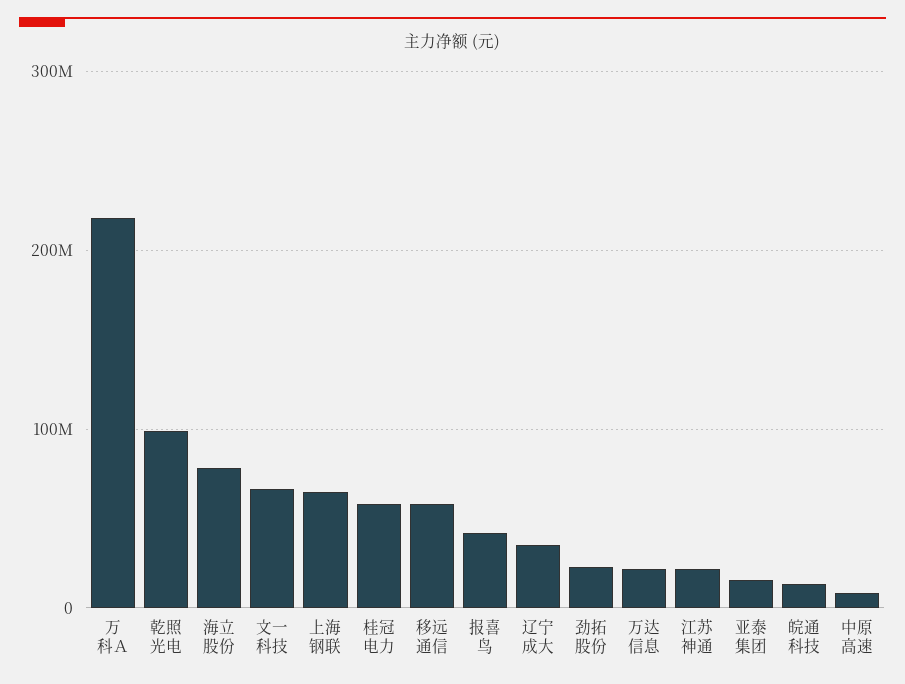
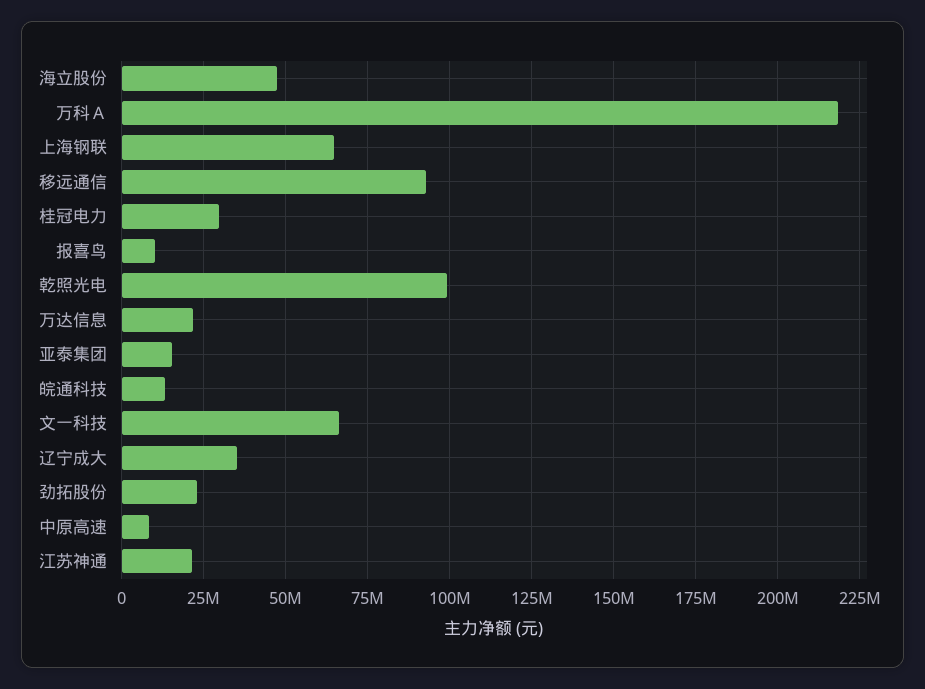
海立股份: 80000000 -> 47500000
桂冠电力: 60000000 -> 30000000
移远通信: 60000000 -> 92500000
报喜鸟: 40000000 -> 10000000

